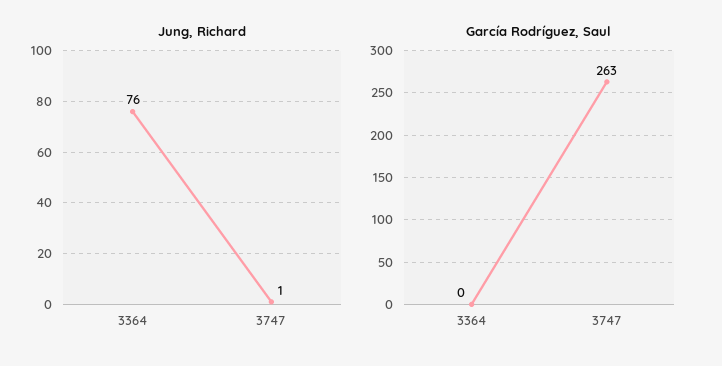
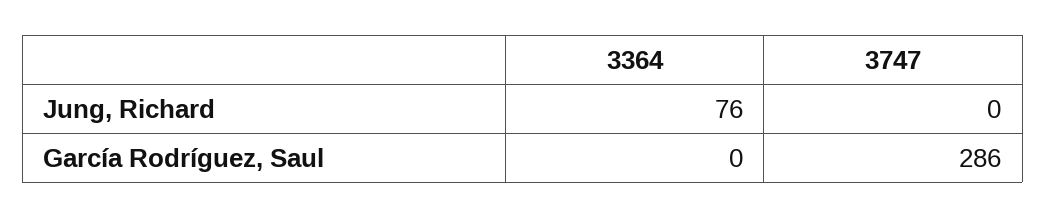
Jung, Richard, 3747: 1 -> 0
García Rodríguez, Saul, 3747: 263 -> 286

